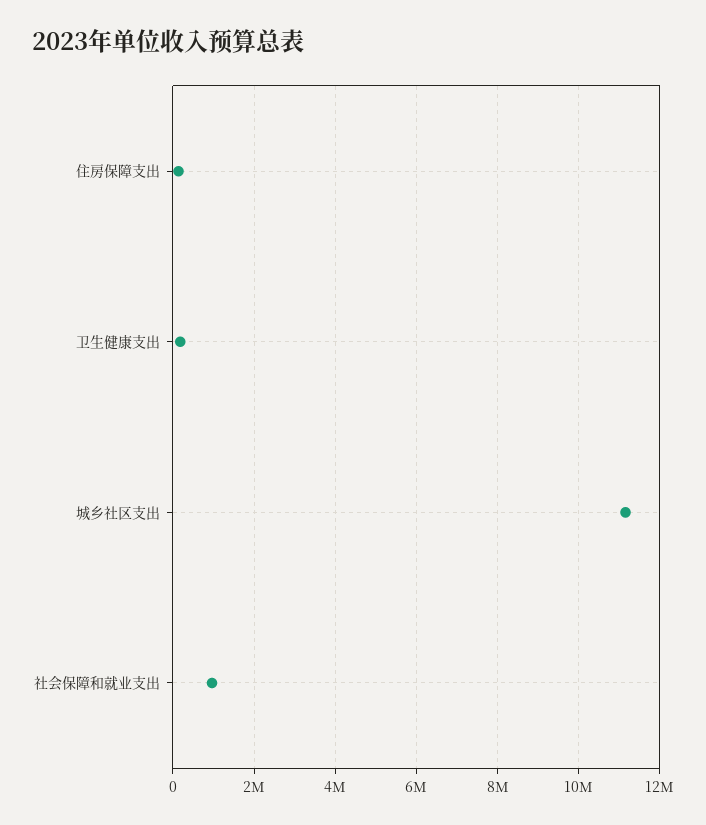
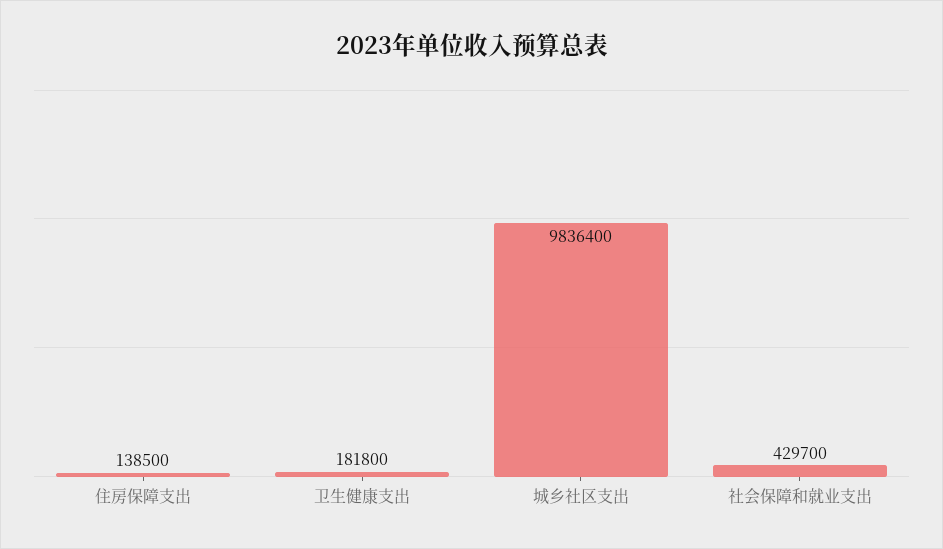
城乡社区支出: 11200000 -> 9836400
社会保障和就业支出: 1000000 -> 429700

